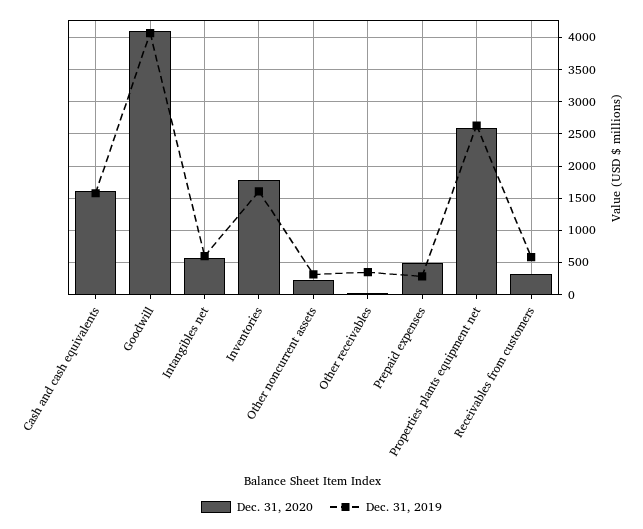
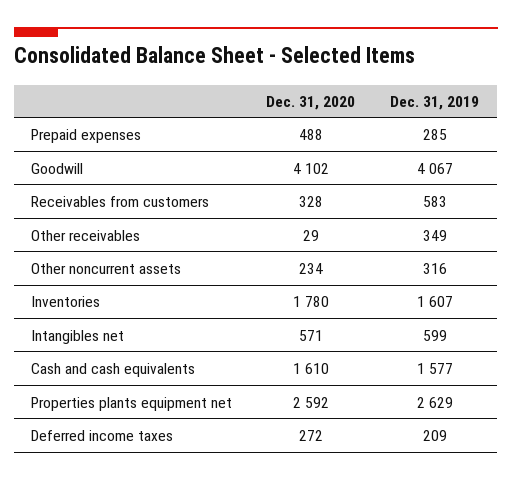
Dec. 31, 2020, Deferred income taxes: none -> 272
Dec. 31, 2019, Deferred income taxes: none -> 209

